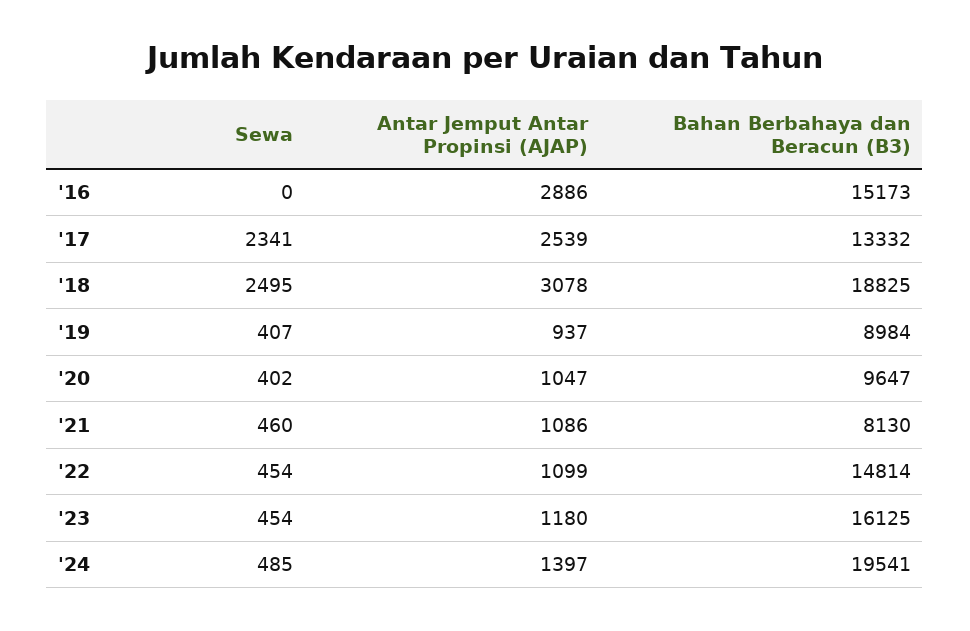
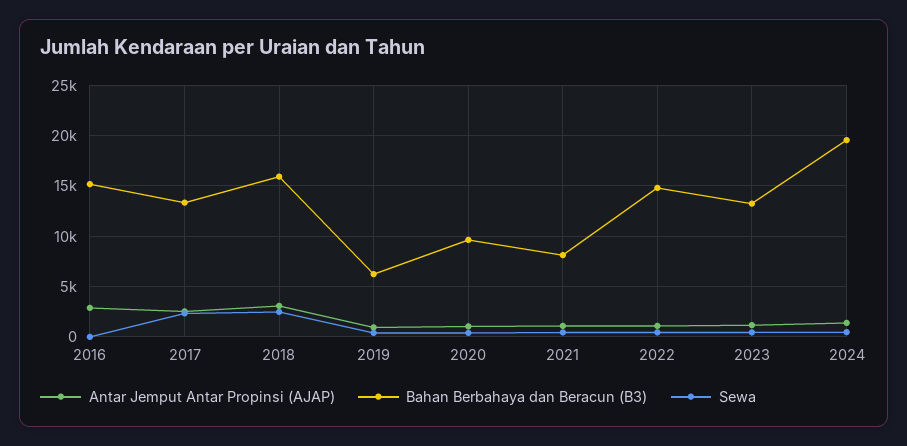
Bahan Berbahaya dan Beracun (B3), '18: 18825 -> 16000
Bahan Berbahaya dan Beracun (B3), '19: 8984 -> 6000
Bahan Berbahaya dan Beracun (B3), '23: 16125 -> 13000

